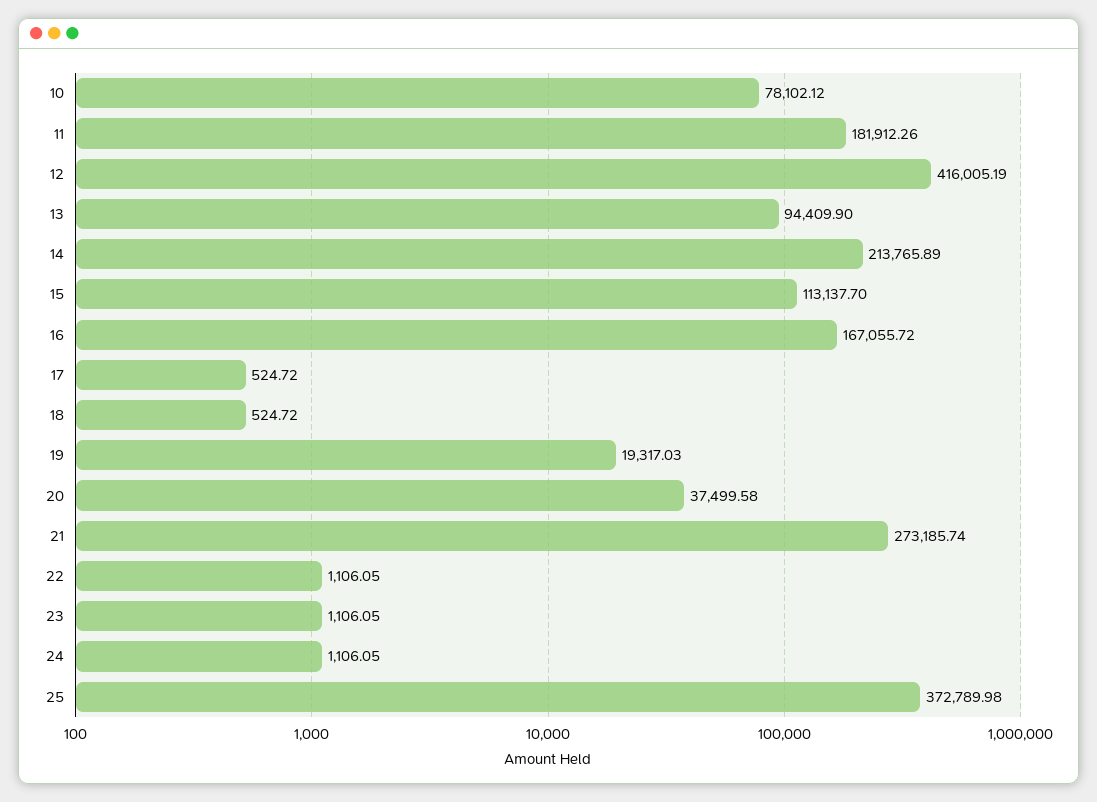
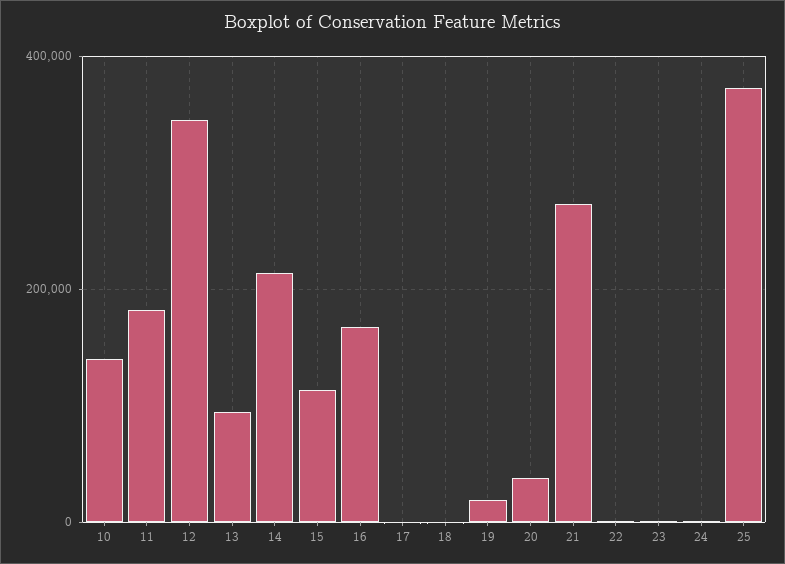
10: 78102.12 -> 140000
12: 416005.19 -> 340000

